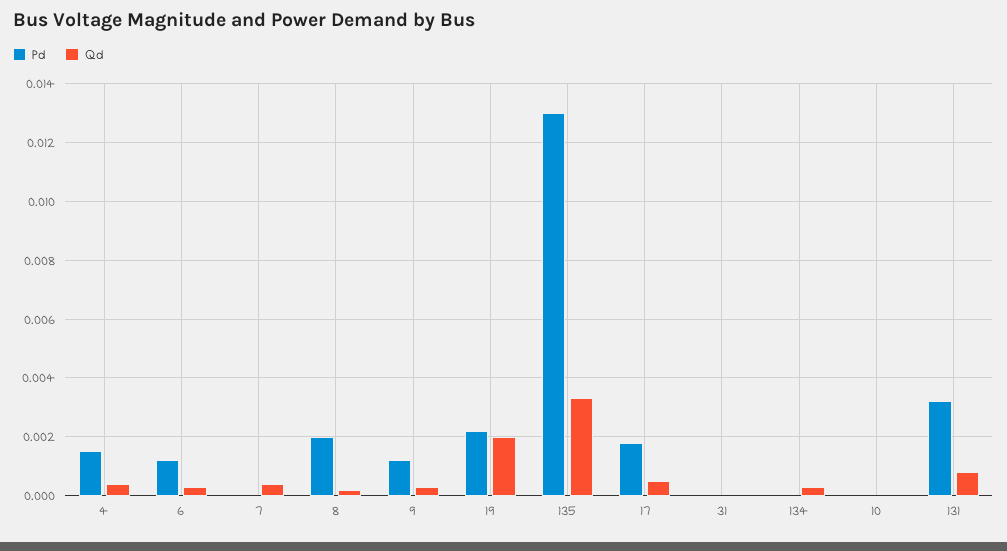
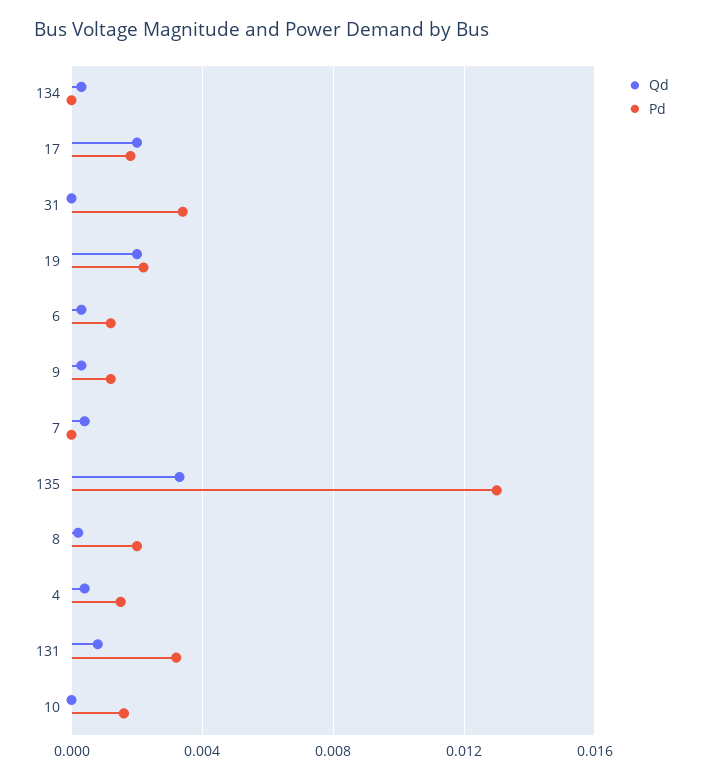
Qd, 17: 0.0005 -> 0.002
Pd, 31: 0 -> 0.0035
Pd, 10: 0 -> 0.0015

